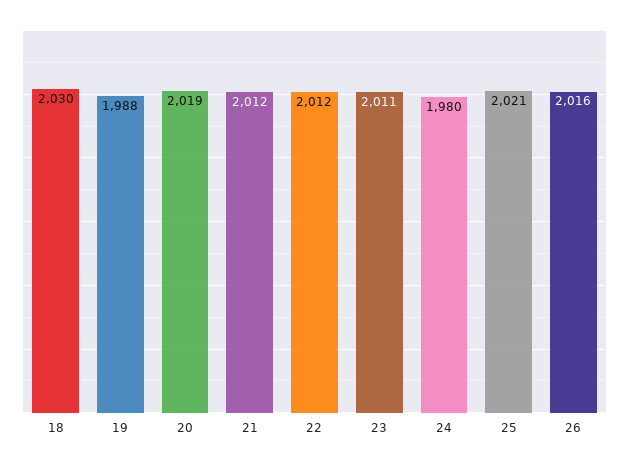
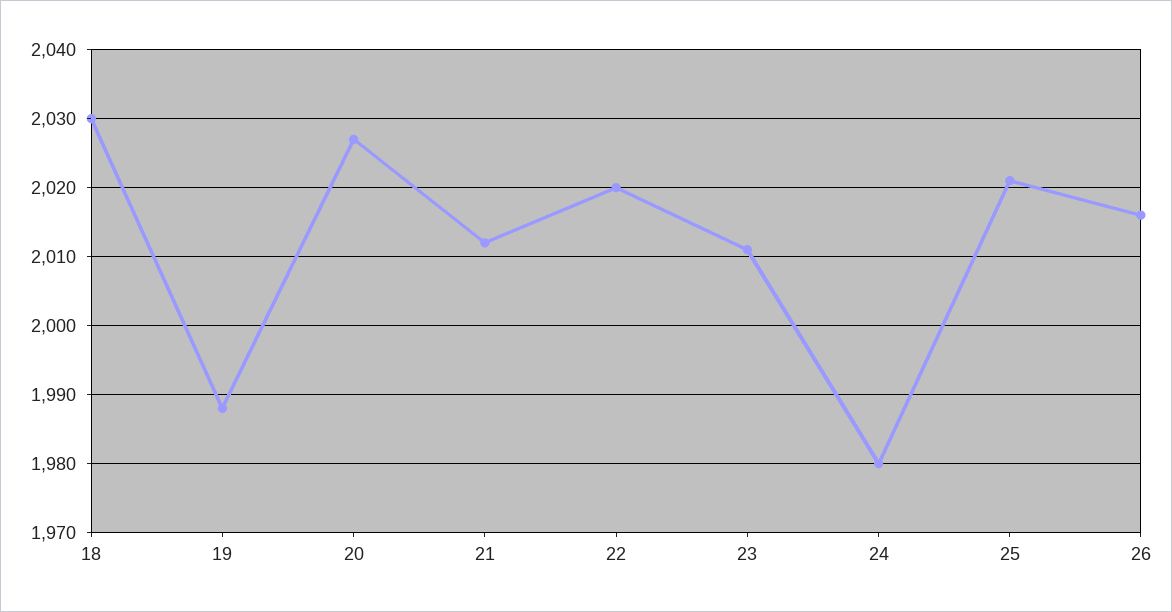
20: 2019 -> 2027
22: 2012 -> 2020

